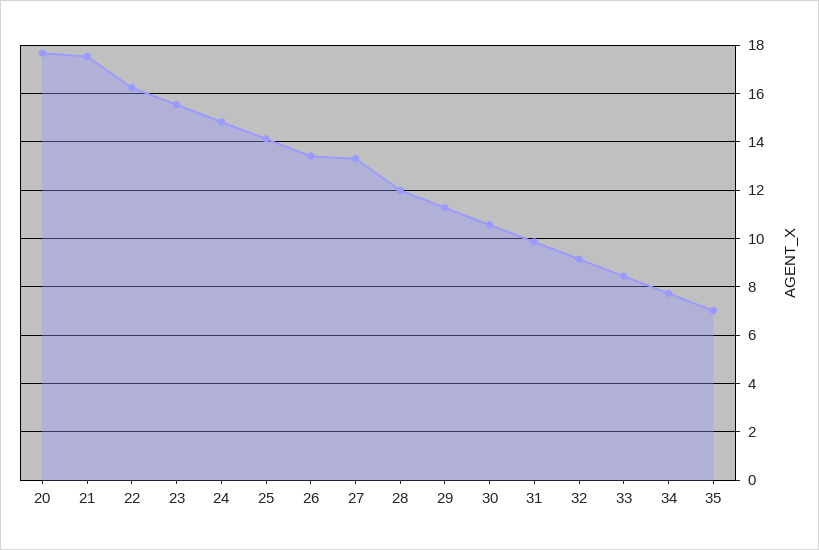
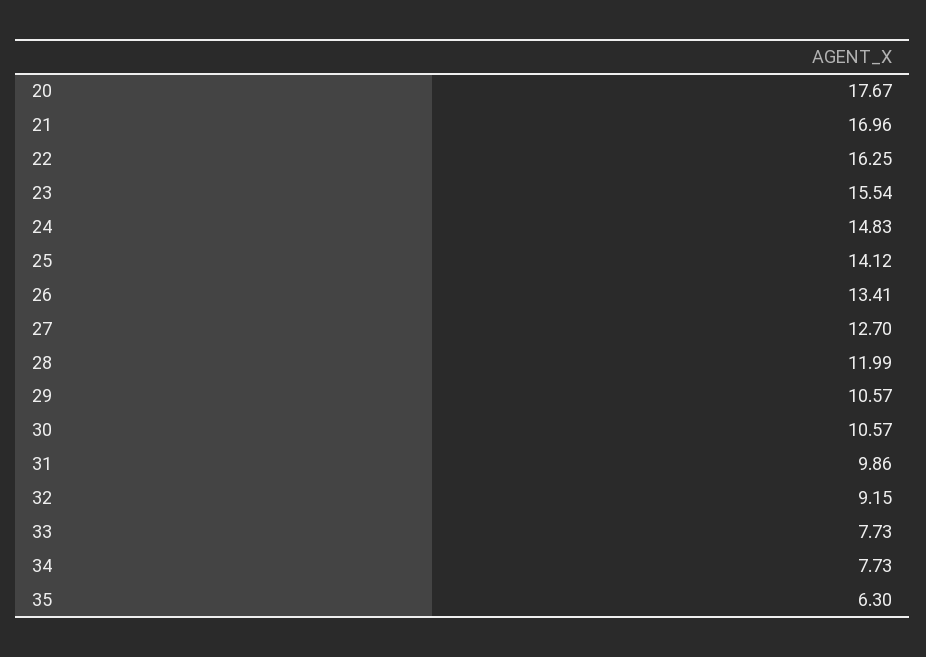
21: 17.5 -> 16.96
27: 13.25 -> 12.7
29: 11.25 -> 10.57
33: 8.5 -> 7.73
35: 7 -> 6.3

